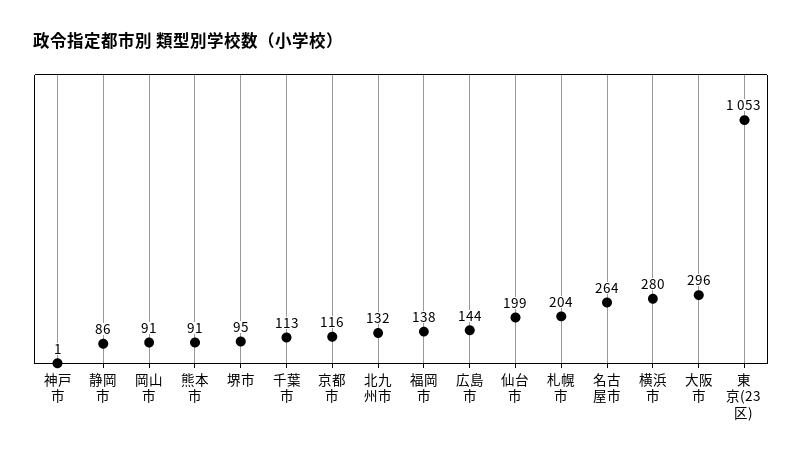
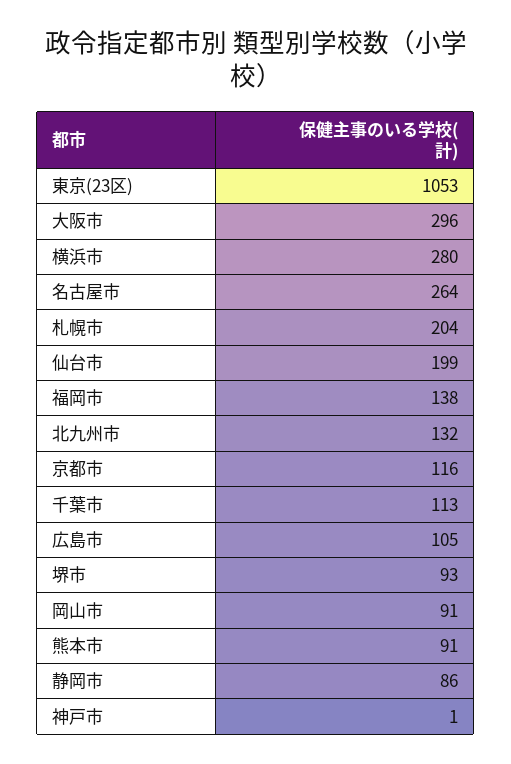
堺市: 95 -> 93
広島市: 144 -> 105

